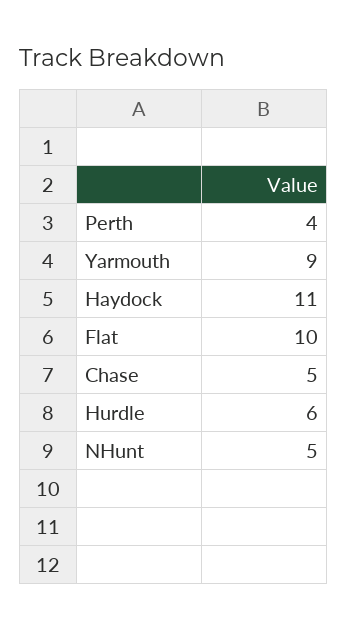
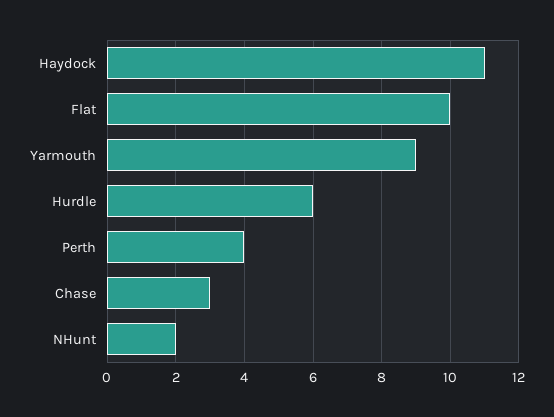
Chase: 5 -> 3
NHunt: 5 -> 2

